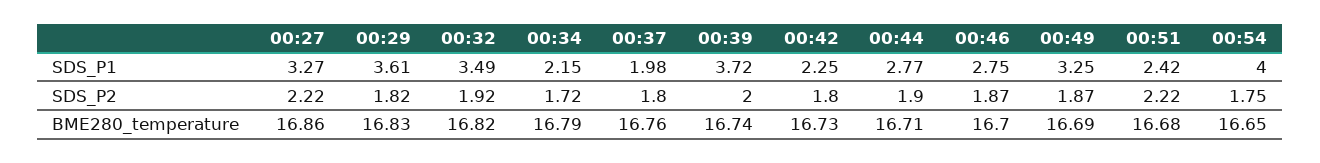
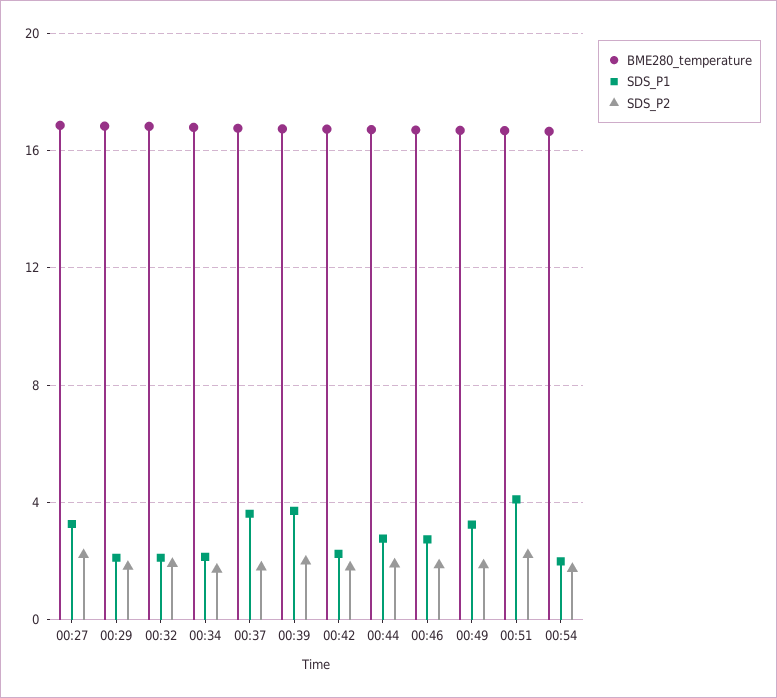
SDS_P1, 00:29: 3.61 -> 2
SDS_P1, 00:32: 3.49 -> 2
SDS_P1, 00:37: 1.98 -> 3.5
SDS_P1, 00:51: 2.42 -> 4
SDS_P1, 00:54: 4 -> 2

